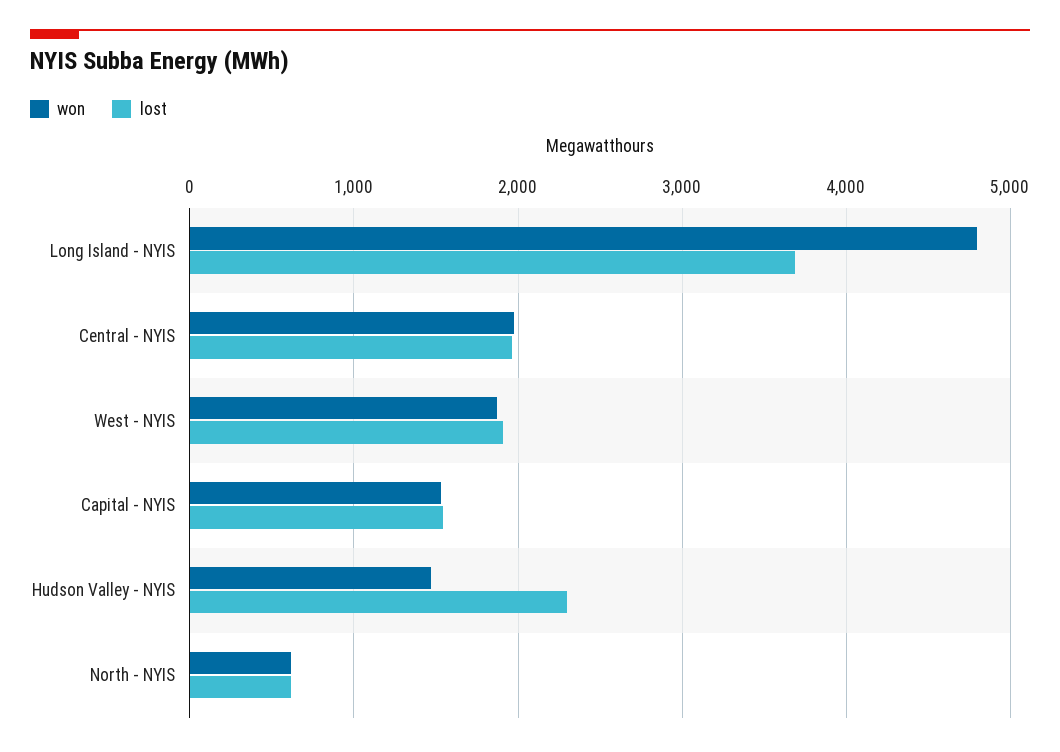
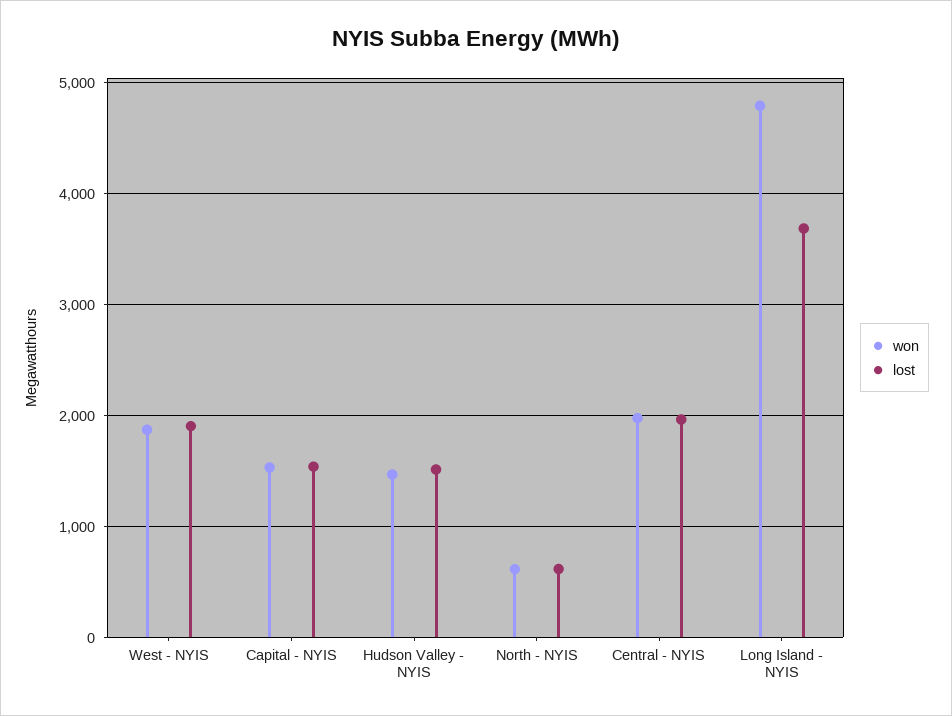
lost, Hudson Valley - NYIS: 2300 -> 1500

